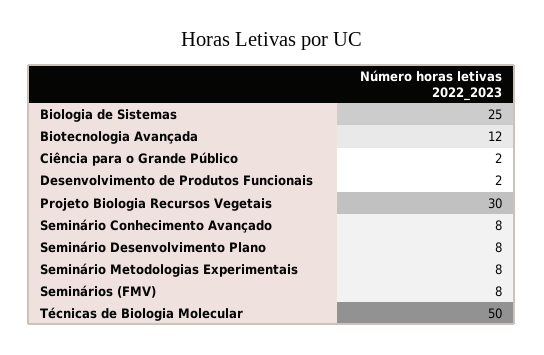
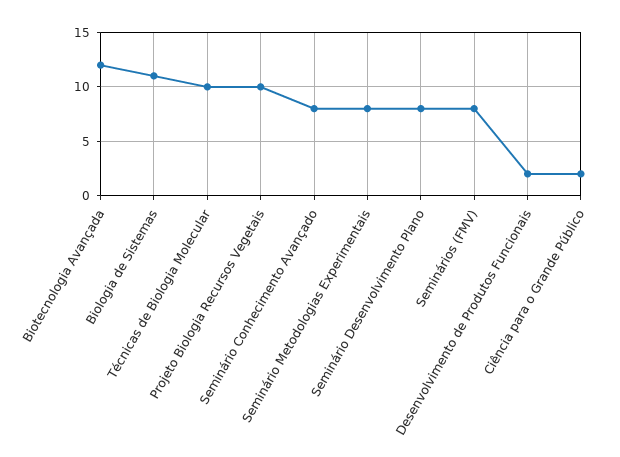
Biologia de Sistemas: 25 -> 11
Projeto Biologia Recursos Vegetais: 30 -> 10
Técnicas de Biologia Molecular: 50 -> 10

